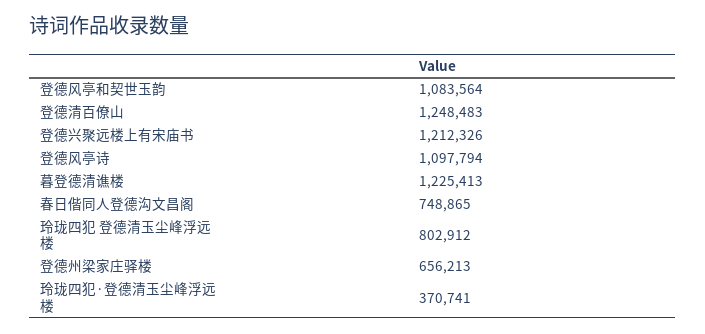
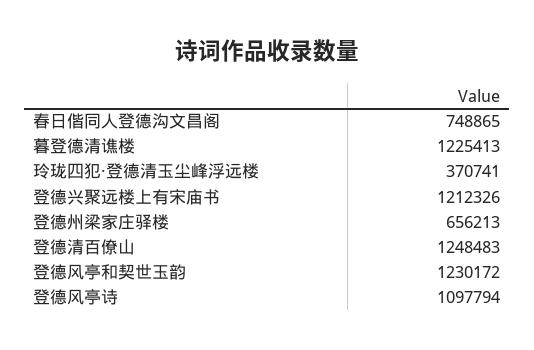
登德风亭和契世玉韵: 1083564 -> 1230172
玲珑四犯 登德清玉尘峰浮远楼: 802912 -> none

